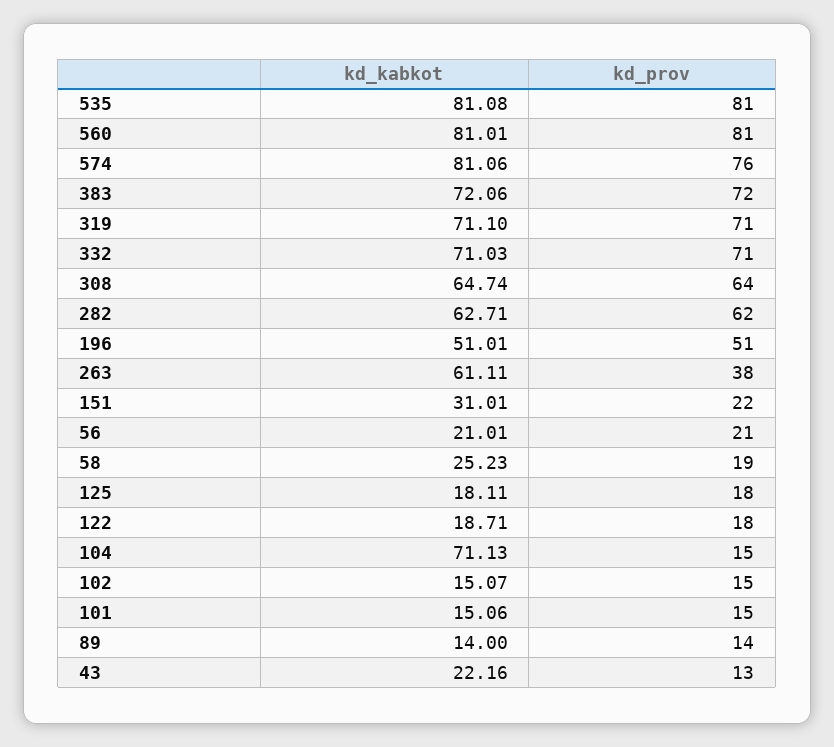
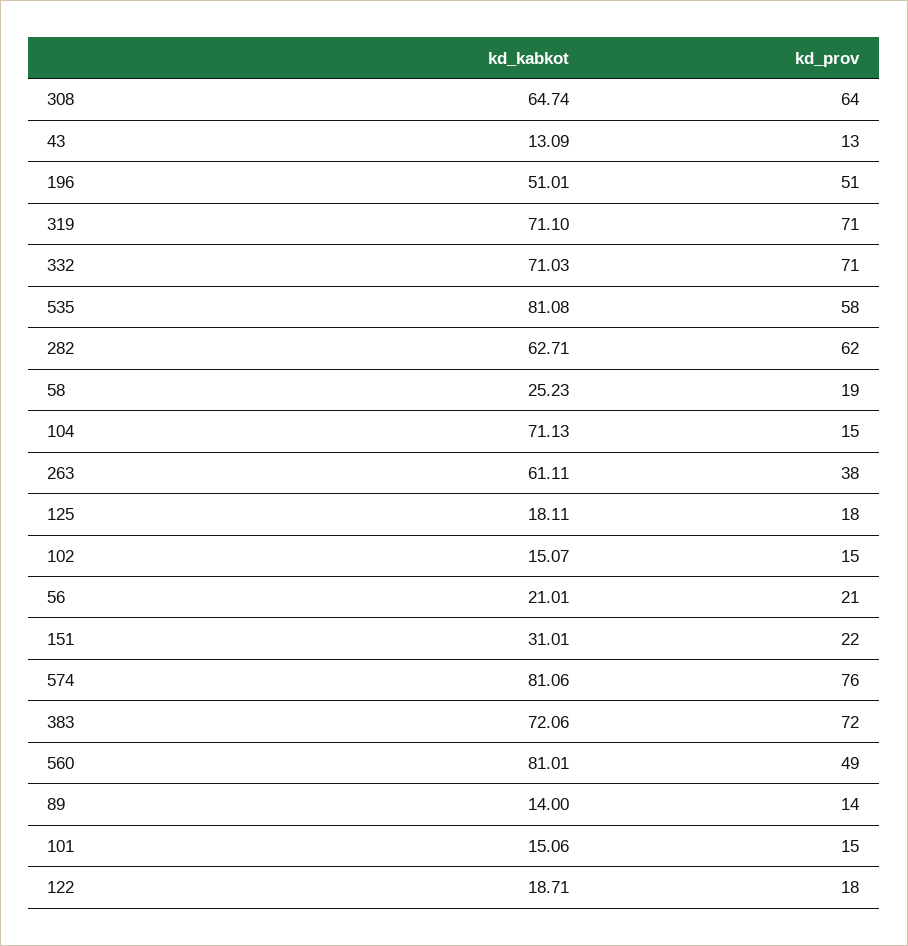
kd_prov, 535: 81 -> 58
kd_prov, 560: 81 -> 49
kd_kabkot, 43: 22.16 -> 13.09

